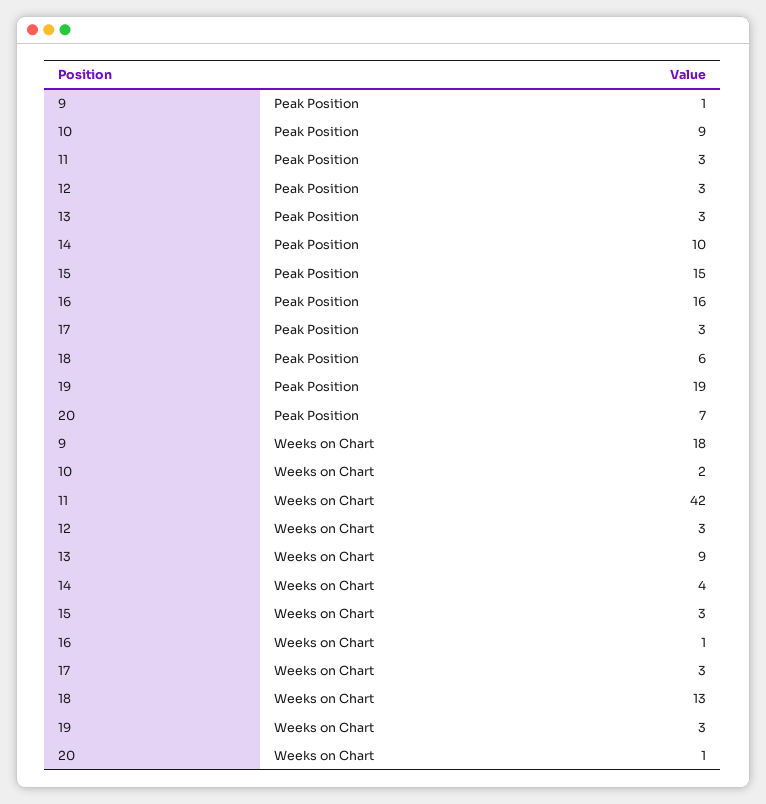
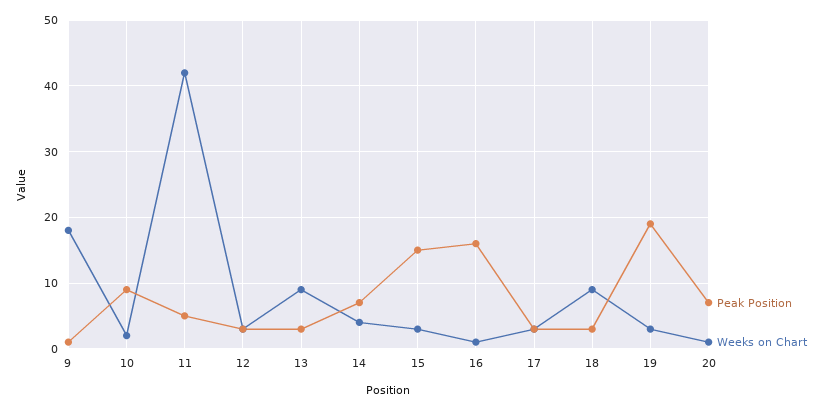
Peak Position, 11: 3 -> 5
Peak Position, 14: 10 -> 7
Peak Position, 18: 6 -> 3
Weeks on Chart, 18: 13 -> 9

